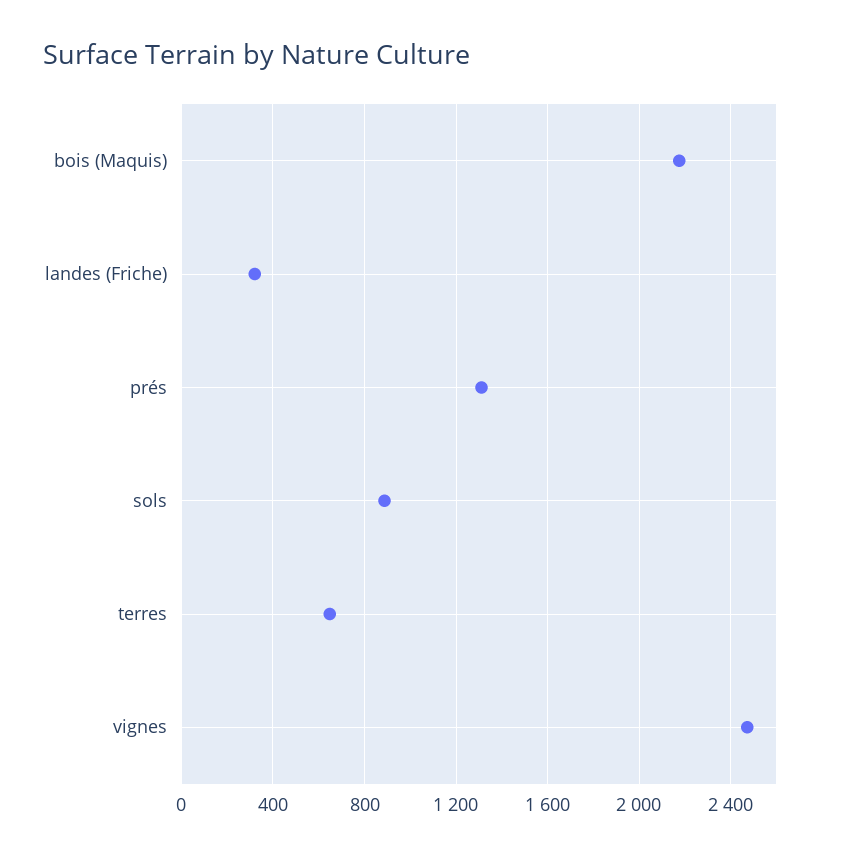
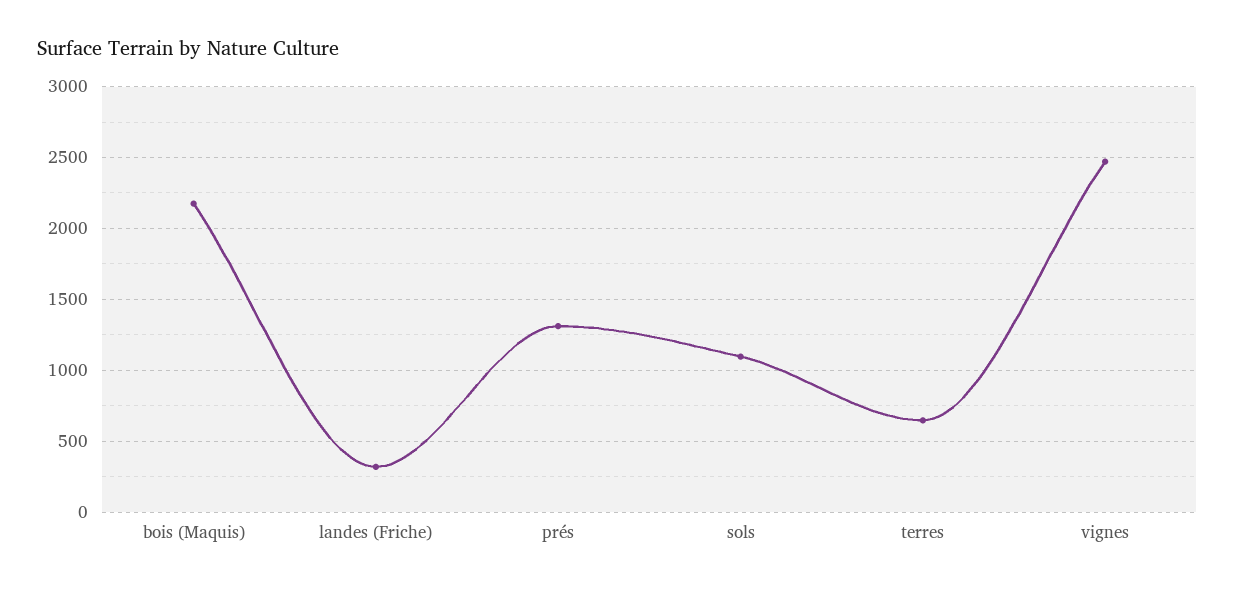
sols: 900 -> 1100

